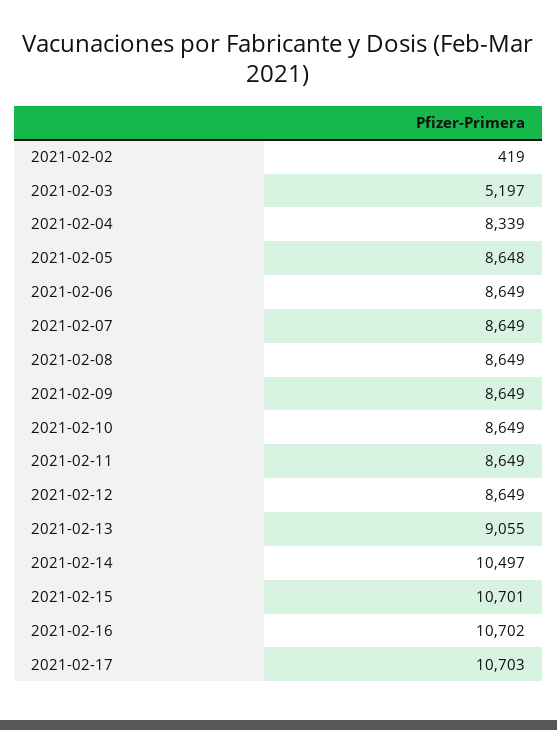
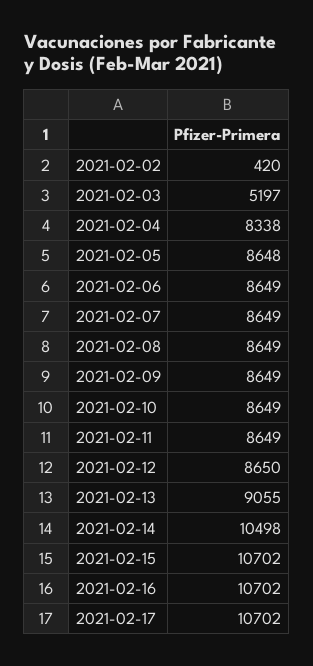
2021-02-02: 419 -> 420
2021-02-04: 8339 -> 8338
2021-02-12: 8649 -> 8650
2021-02-14: 10497 -> 10498
2021-02-15: 10701 -> 10702
2021-02-17: 10703 -> 10702

